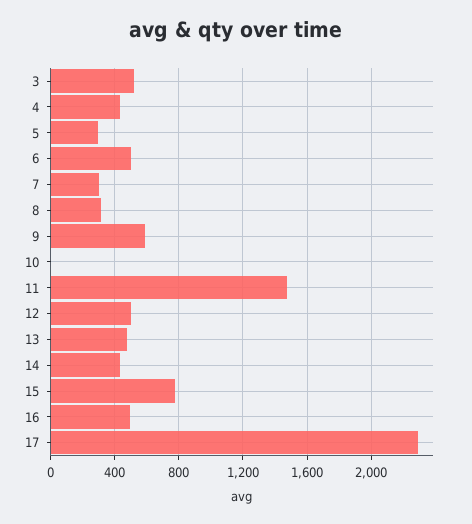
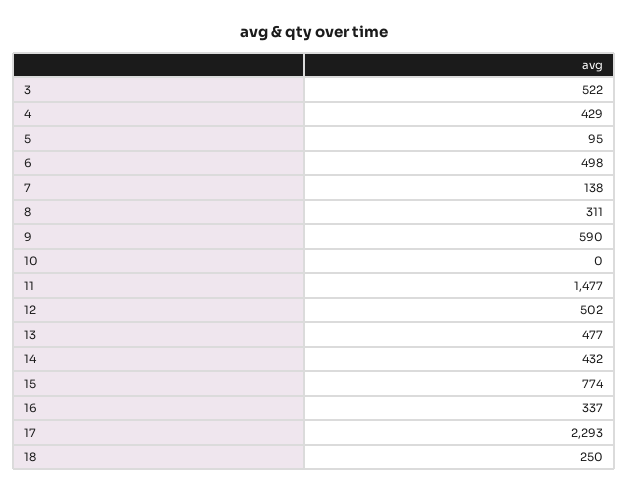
5: 300 -> 95
7: 300 -> 138
16: 500 -> 337
18: none -> 250

